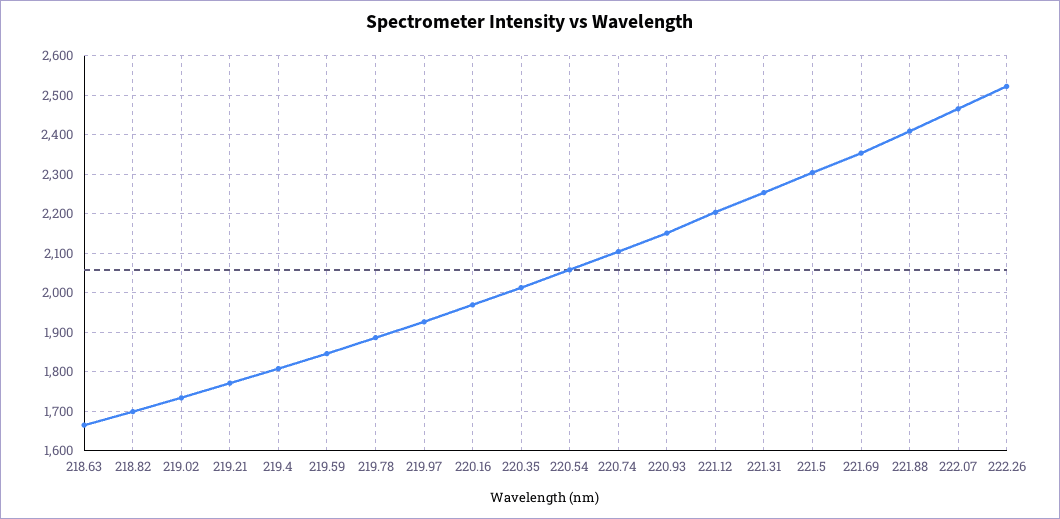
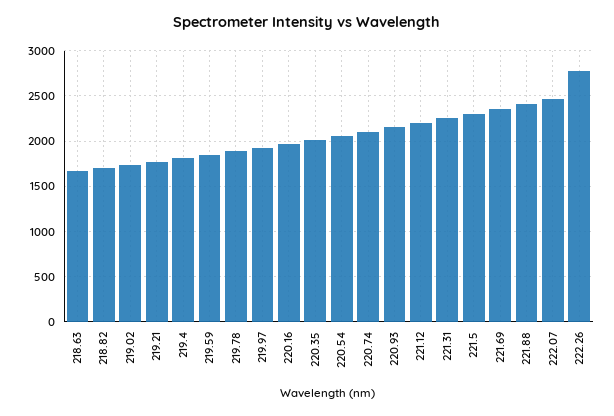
222.26: 2520 -> 2800

